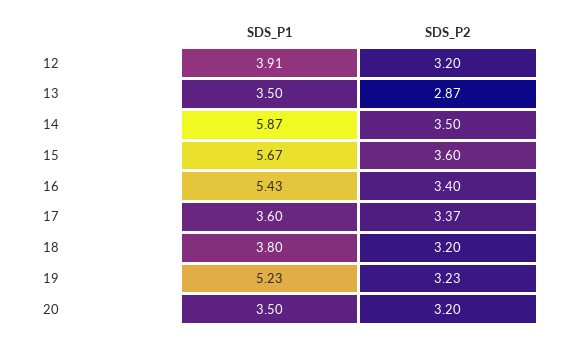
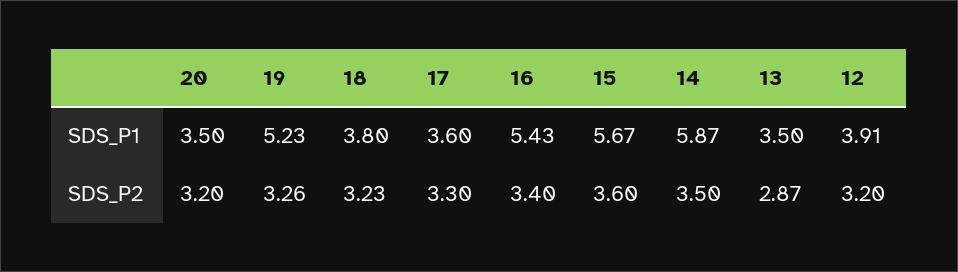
SDS_P2, 17: 3.37 -> 3.3
SDS_P2, 18: 3.2 -> 3.23
SDS_P2, 19: 3.23 -> 3.26

